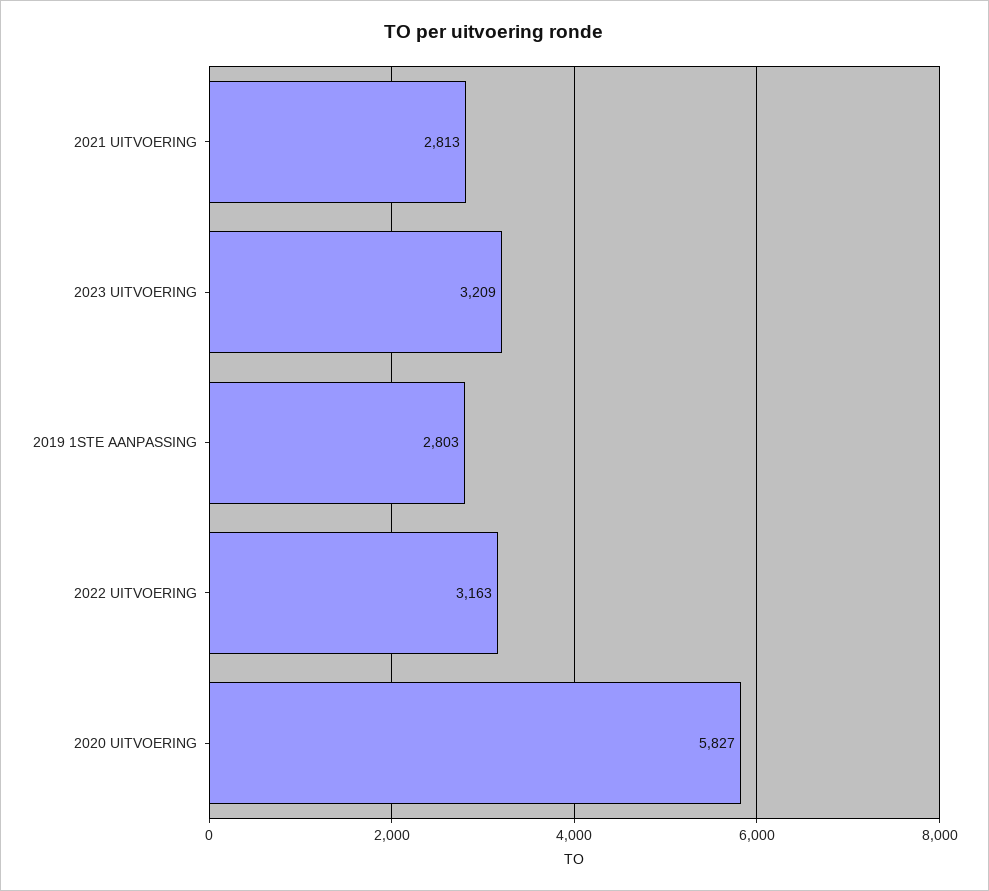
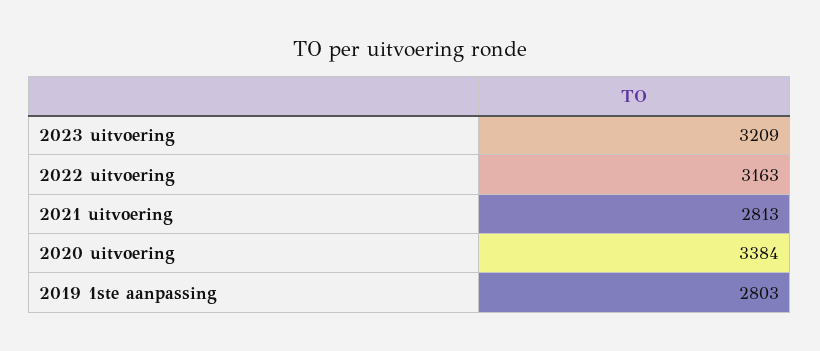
2020 UITVOERING: 5827 -> 3384

